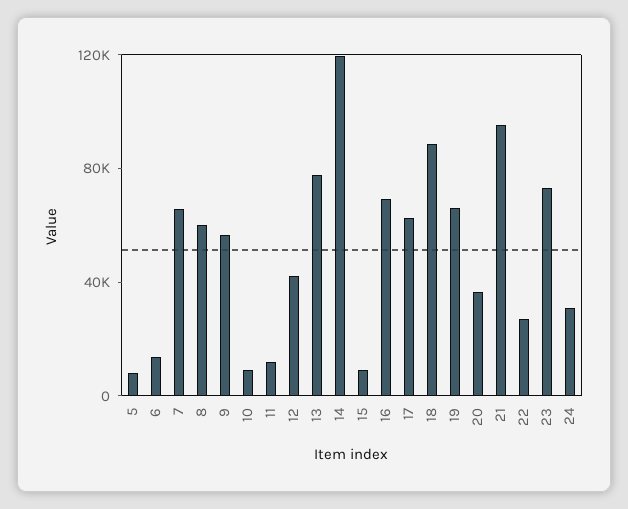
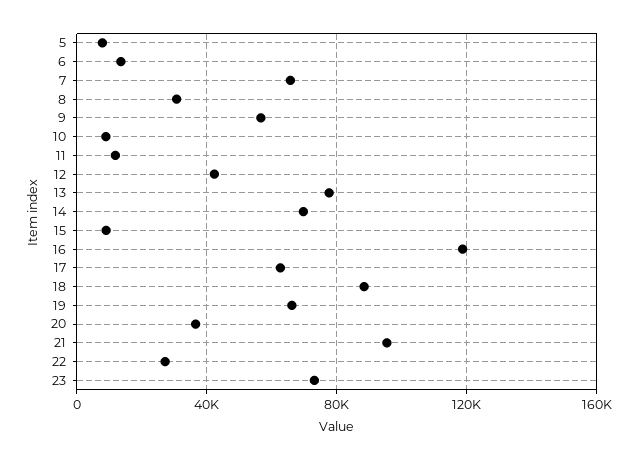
8: 60000 -> 30000
14: 120000 -> 70000
16: 70000 -> 120000
24: 30000 -> none

